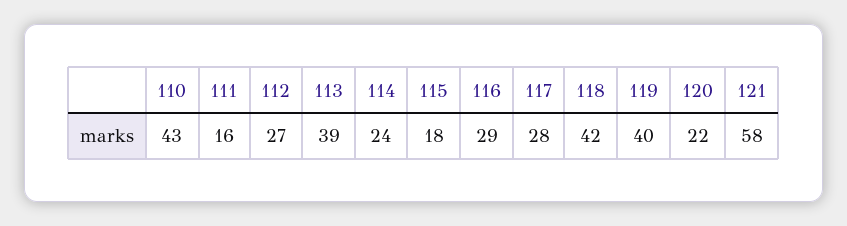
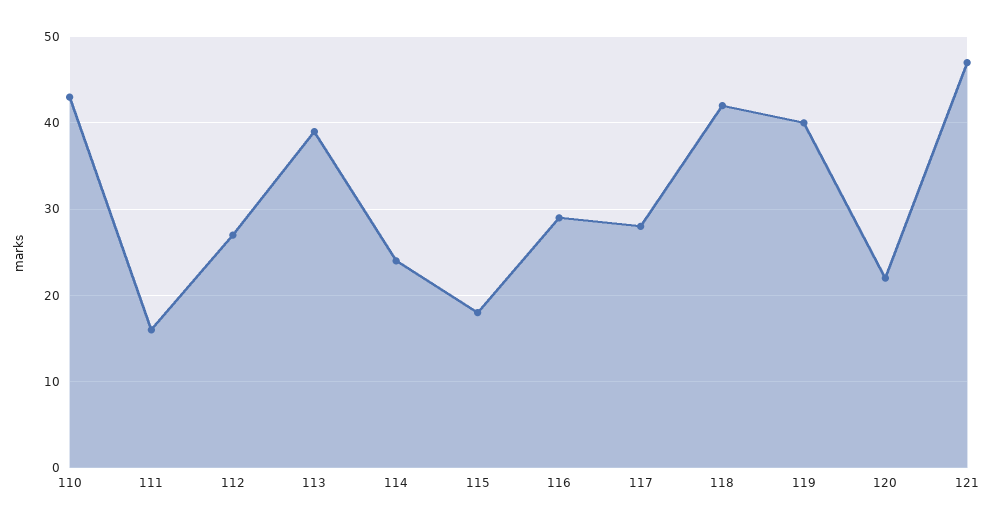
121: 58 -> 47

